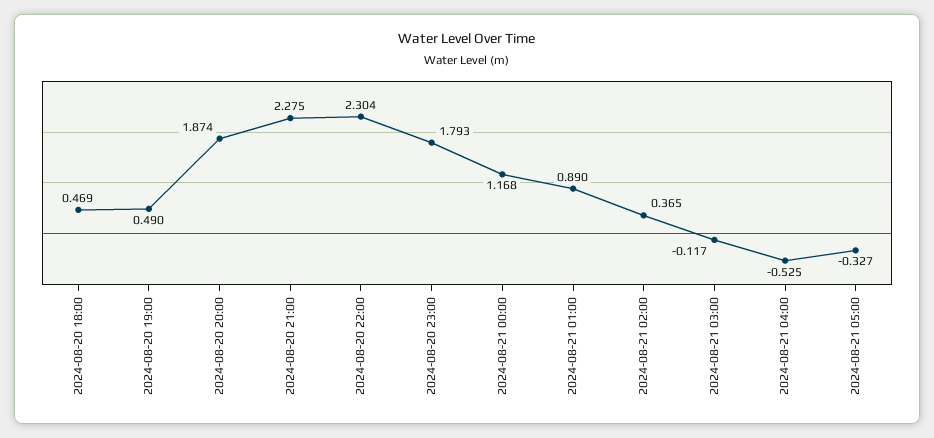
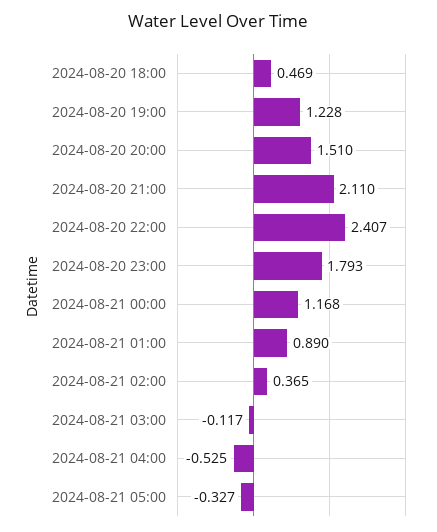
2024-08-20 19:00: 0.49 -> 1.228
2024-08-20 20:00: 1.874 -> 1.51
2024-08-20 21:00: 2.275 -> 2.11
2024-08-20 22:00: 2.304 -> 2.407

